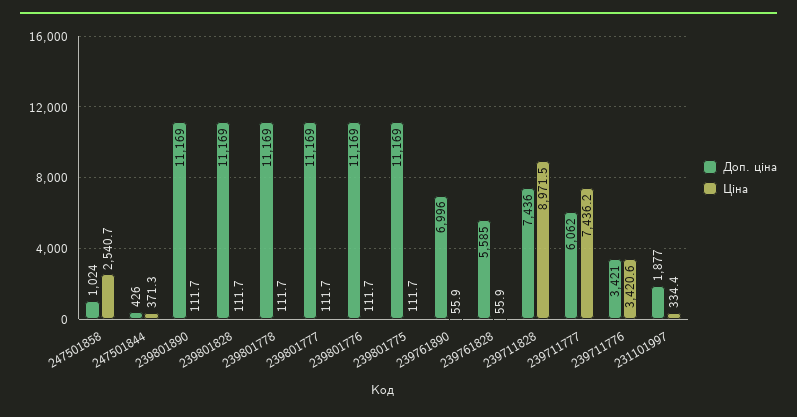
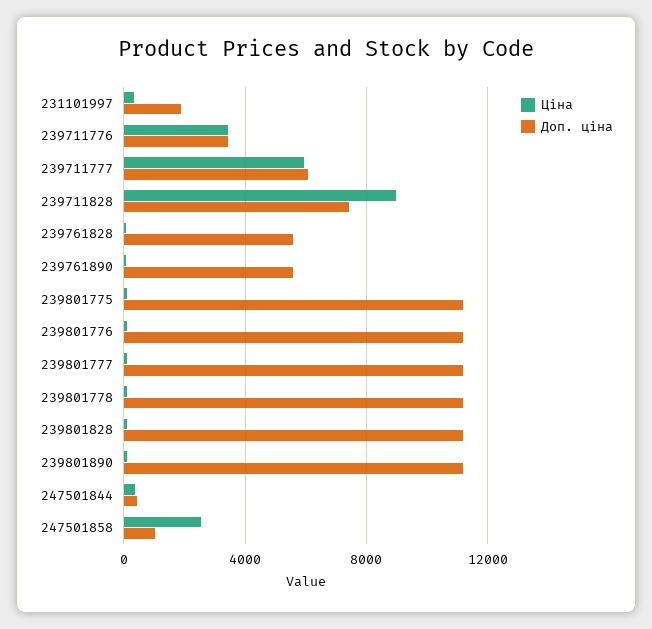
Доп. ціна, 239761890: 6996 -> 5500
Ціна, 239711777: 7436.2 -> 6000

